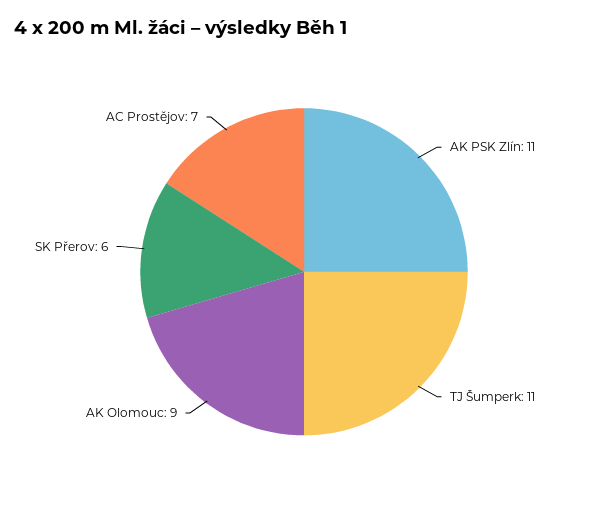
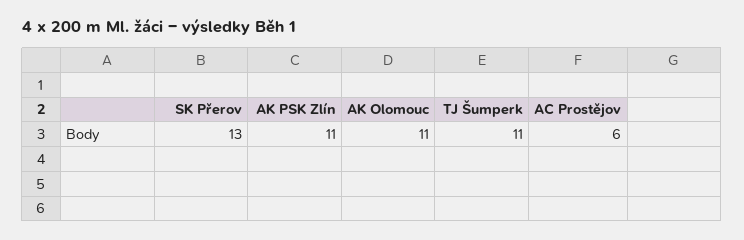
AK Olomouc: 9 -> 11
SK Přerov: 6 -> 13
AC Prostějov: 7 -> 6

